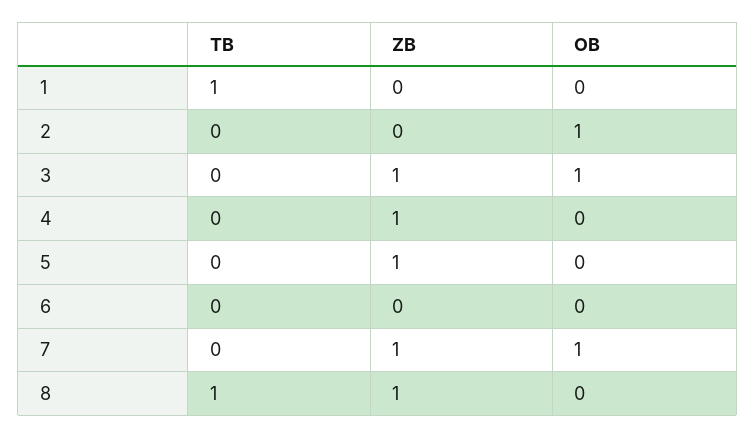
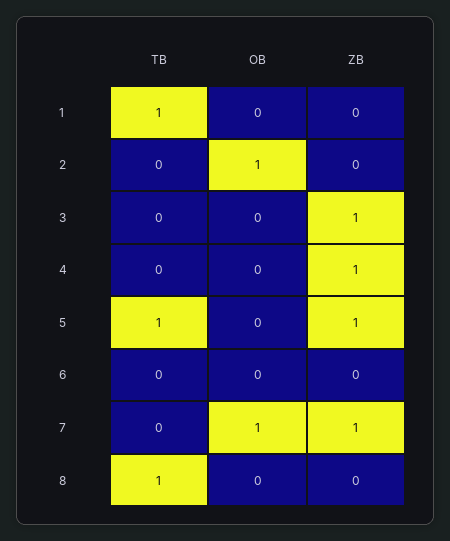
OB, 3: 1 -> 0
TB, 5: 0 -> 1
ZB, 8: 1 -> 0

